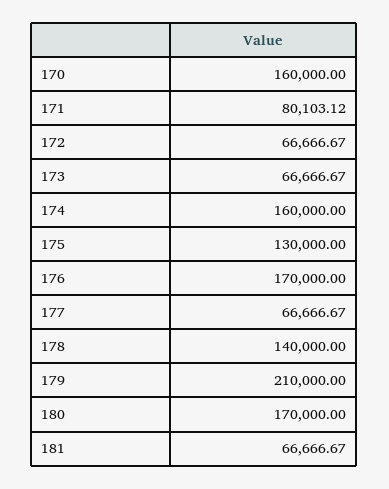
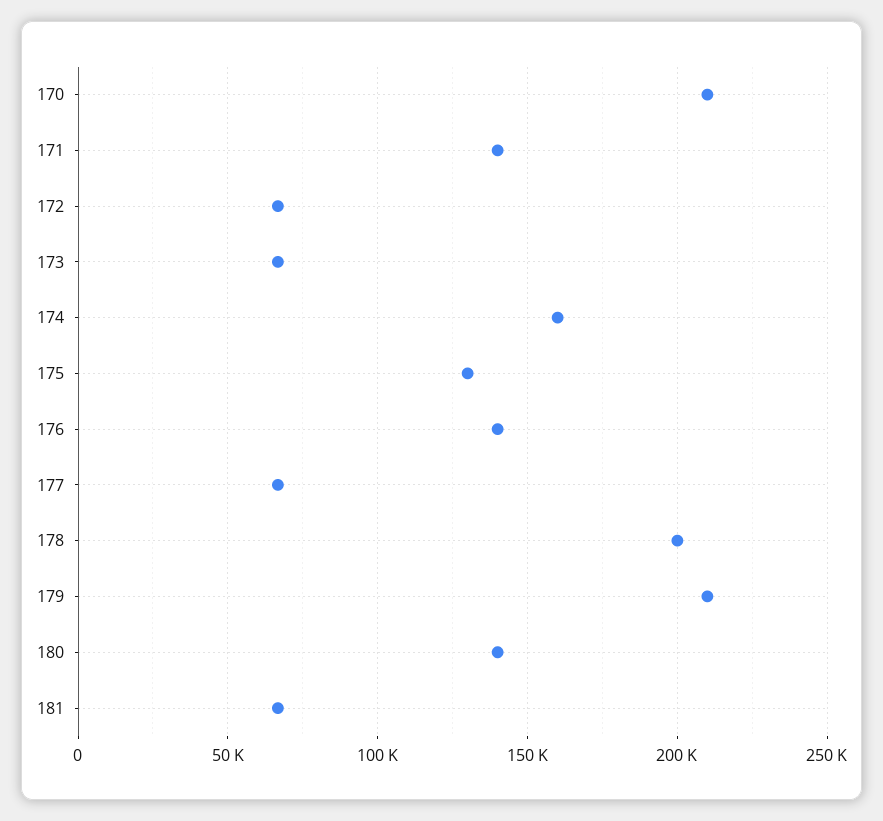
170: 160000 -> 210000
171: 80103.12 -> 140000
176: 170000 -> 140000
178: 140000 -> 200000
180: 170000 -> 140000

